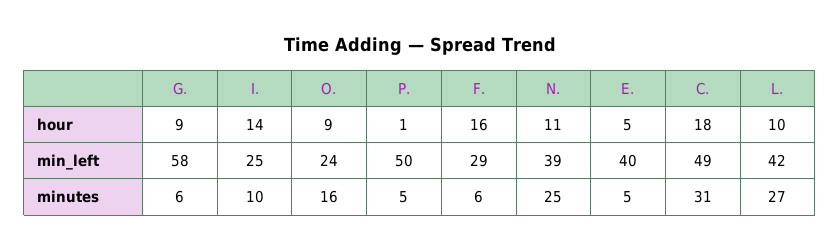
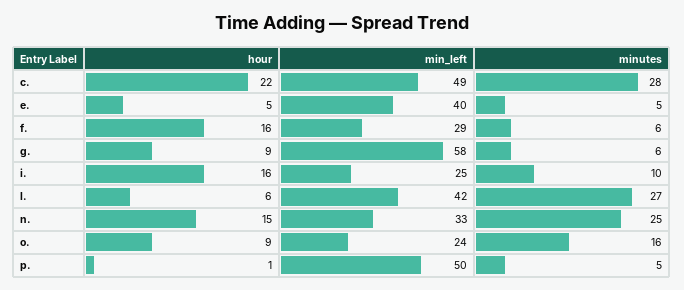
I., hour: 14 -> 16
N., hour: 11 -> 15
C., hour: 18 -> 22
L., hour: 10 -> 6
N., min_left: 39 -> 33
C., minutes: 31 -> 28

